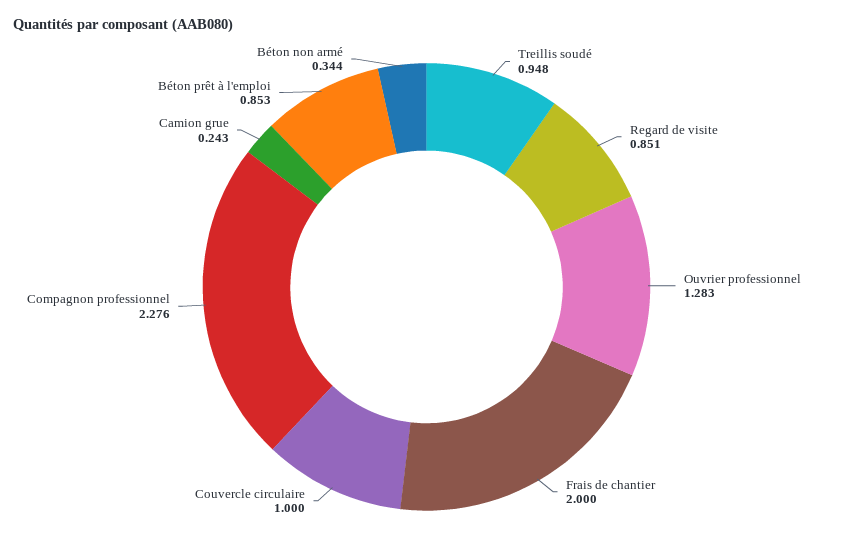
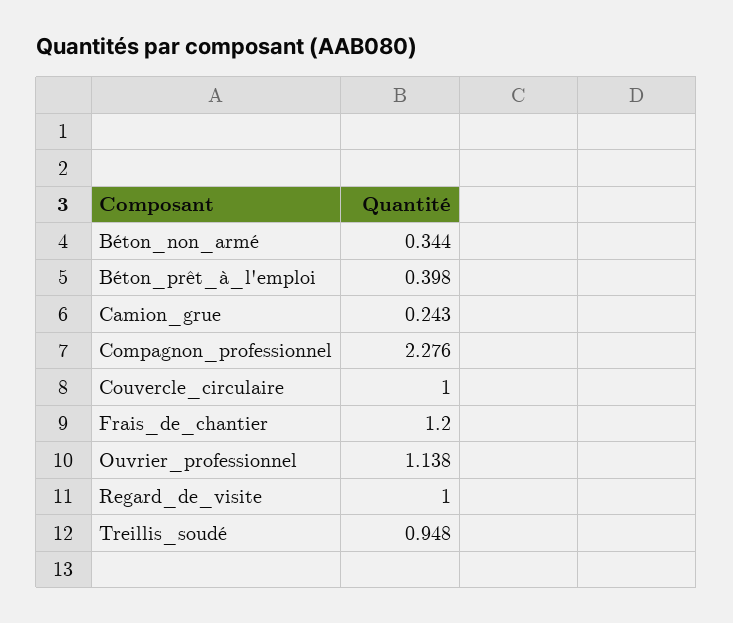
Regard de visite: 0.851 -> 1
Ouvrier professionnel: 1.283 -> 1.138
Frais de chantier: 2 -> 1.2
Béton prêt à l'emploi: 0.853 -> 0.398

